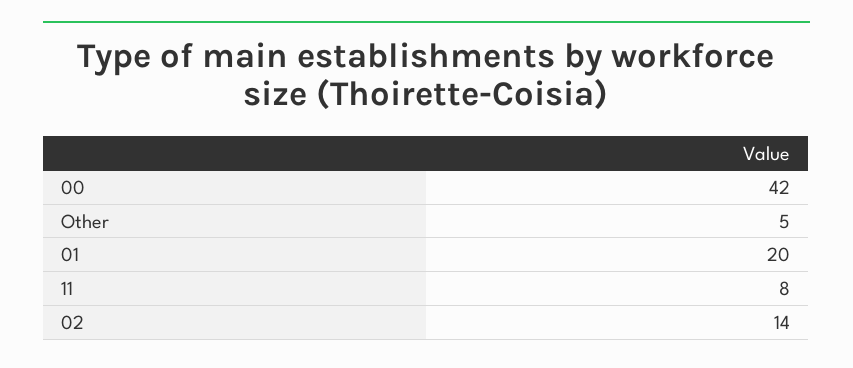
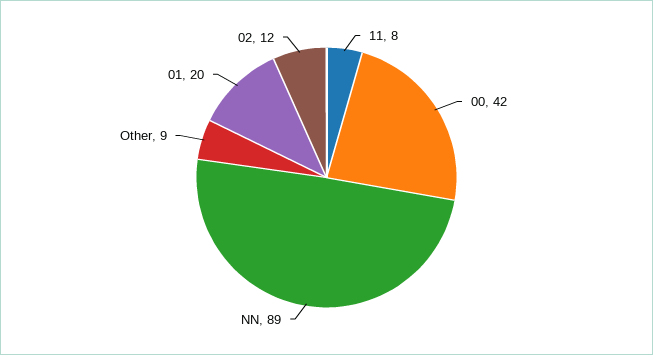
Other: 5 -> 9
02: 14 -> 12
NN: none -> 89

